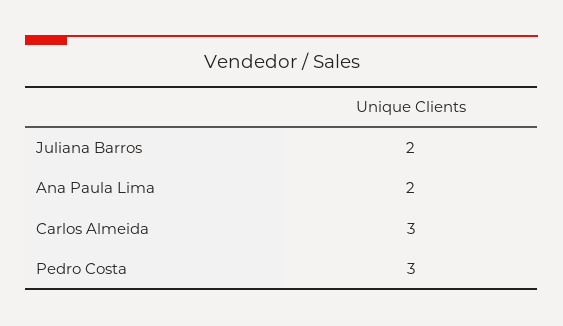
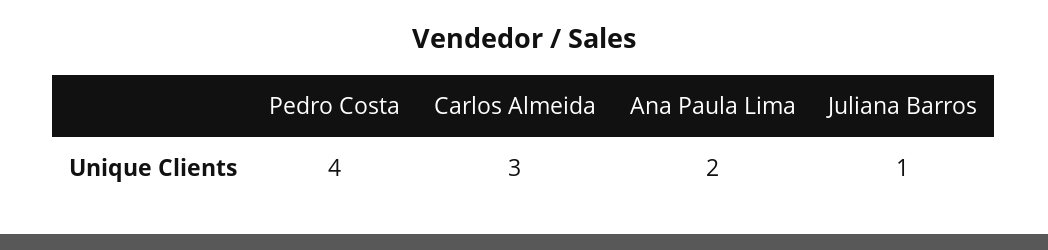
Juliana Barros: 2 -> 1
Pedro Costa: 3 -> 4

